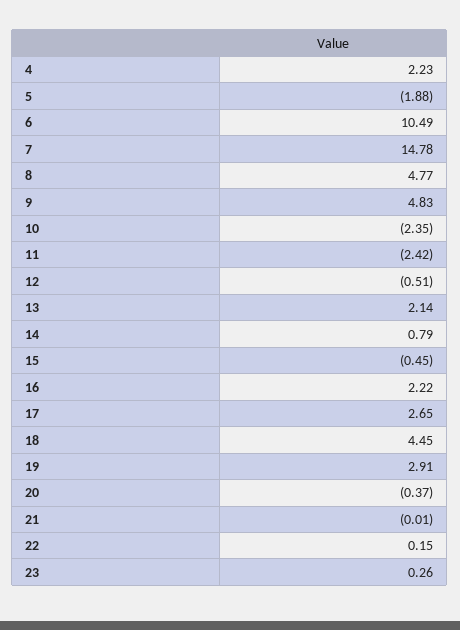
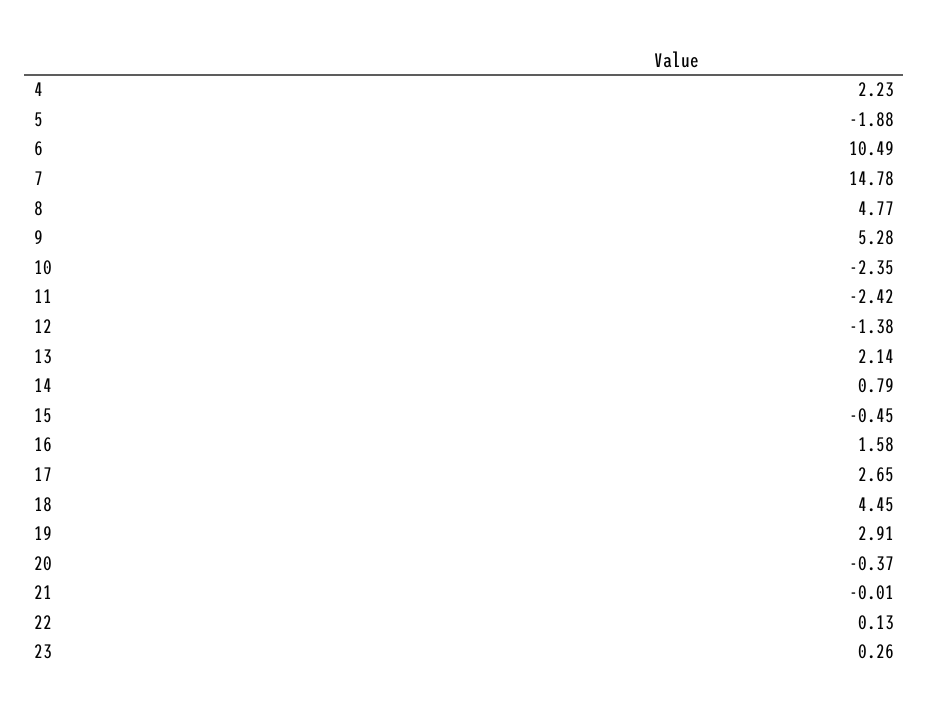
9: 4.83 -> 5.28
12: -0.51 -> -1.38
16: 2.22 -> 1.58
22: 0.15 -> 0.13

